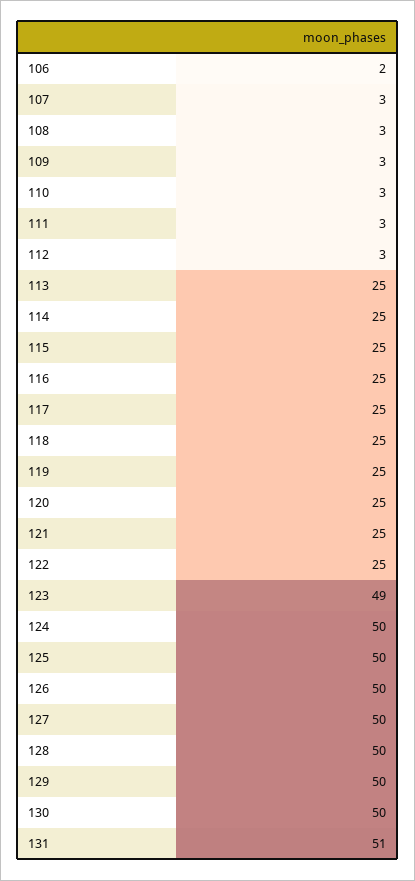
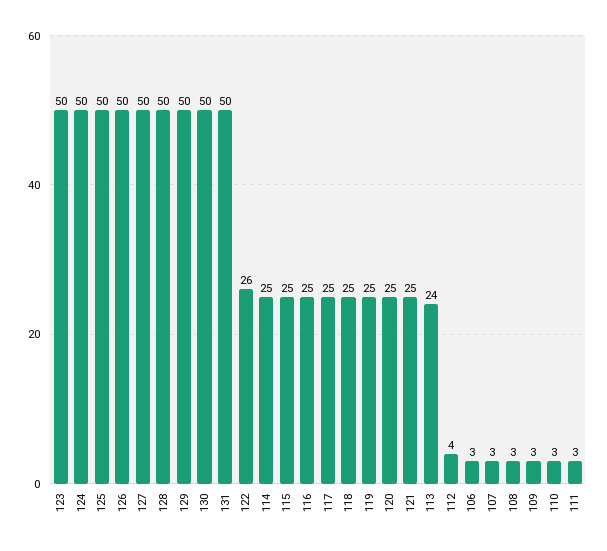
106: 2 -> 3
112: 3 -> 4
113: 25 -> 24
122: 25 -> 26
123: 49 -> 50
131: 51 -> 50

